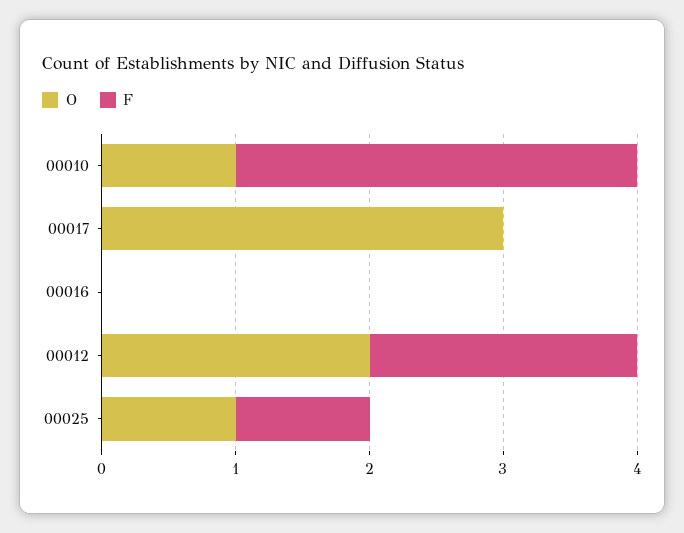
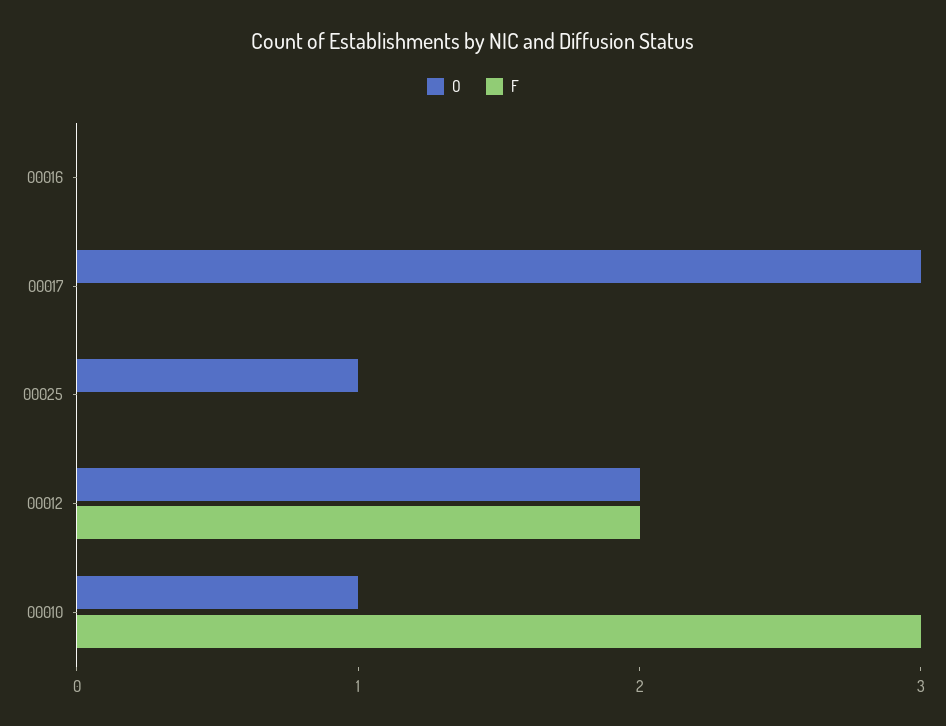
F, 00025: 1 -> 0

